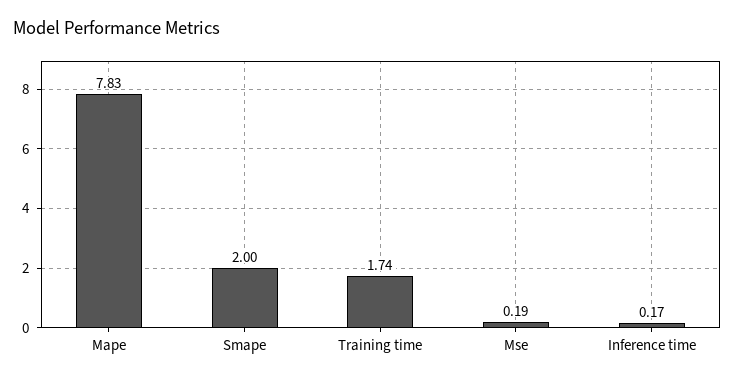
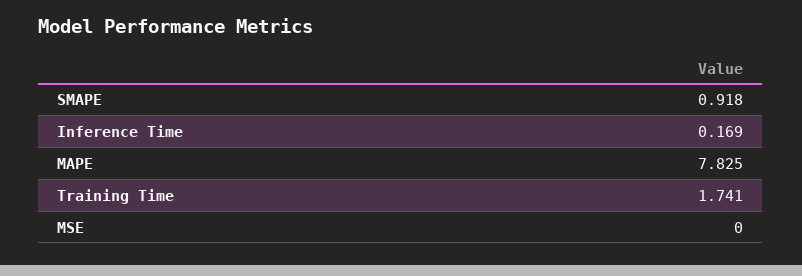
Smape: 2 -> 0.918
Mse: 0.19 -> 0

